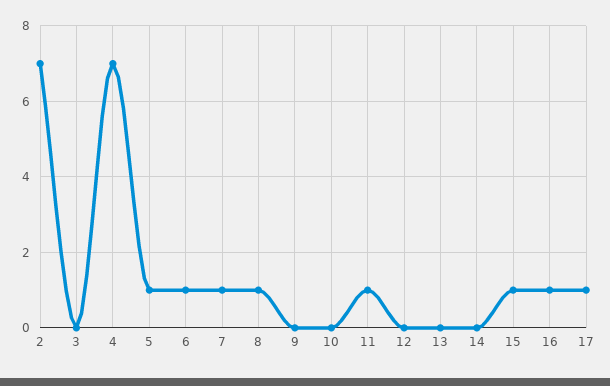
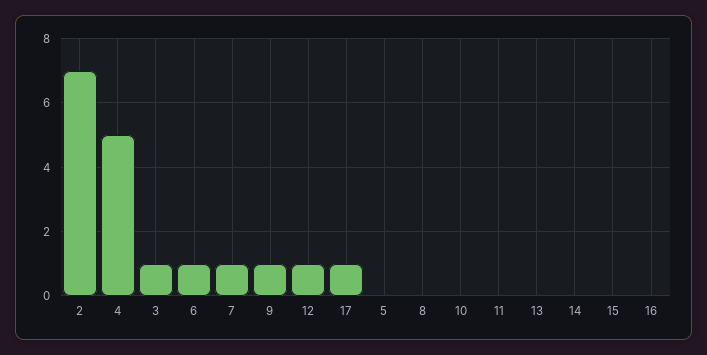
3: 0 -> 1
4: 7 -> 5
5: 1 -> 0
8: 1 -> 0
9: 0 -> 1
11: 1 -> 0
12: 0 -> 1
15: 1 -> 0
16: 1 -> 0

